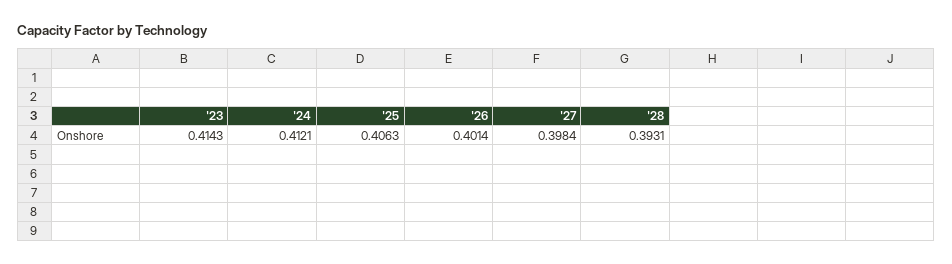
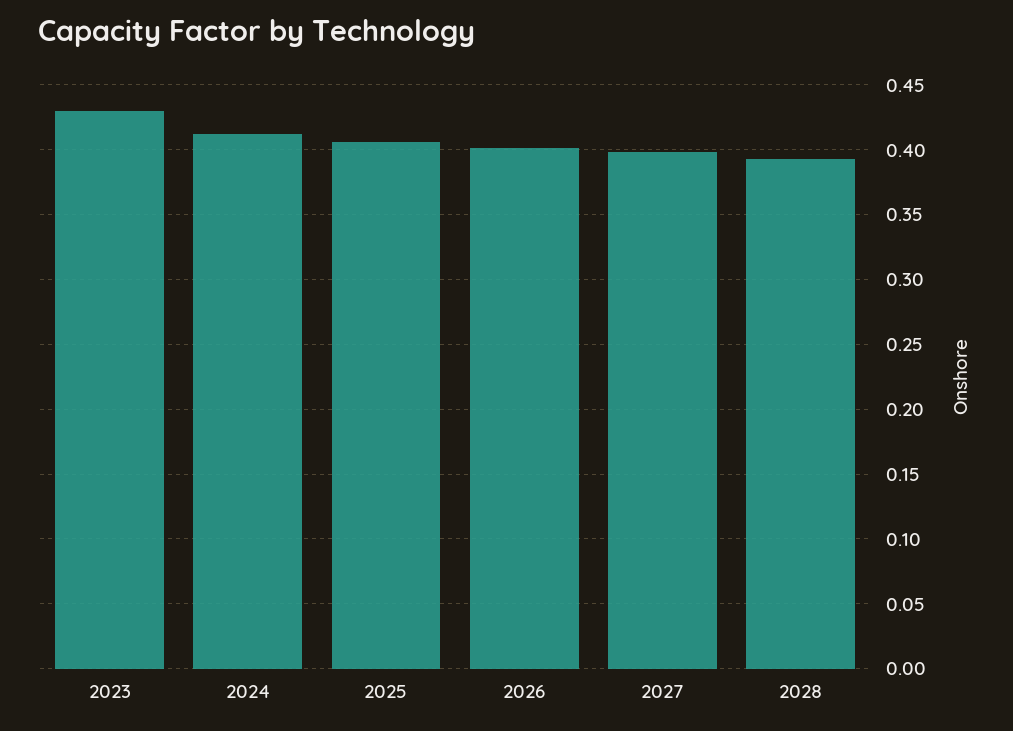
'23: 0.4143 -> 0.43

